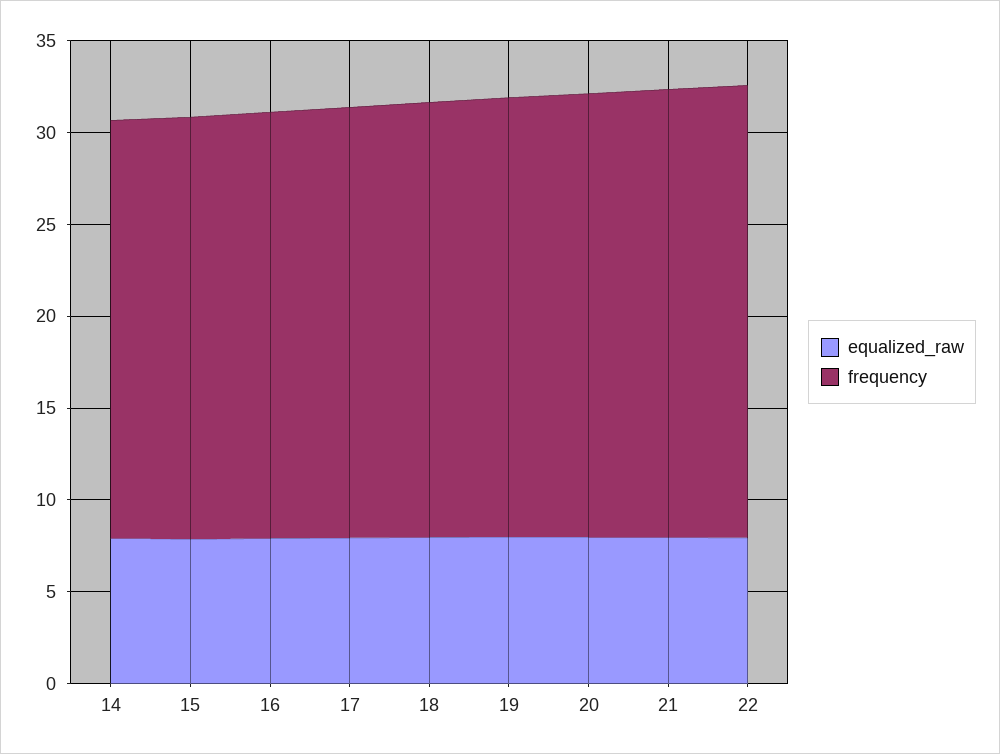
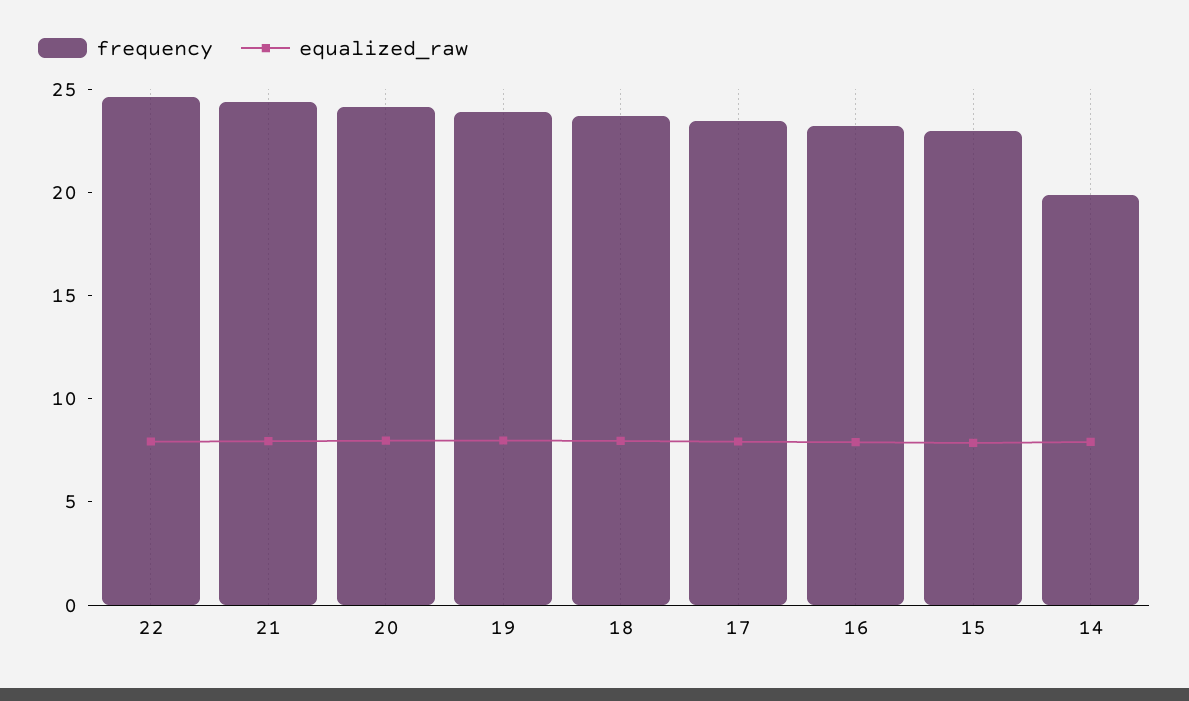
frequency, 14: 23 -> 20

